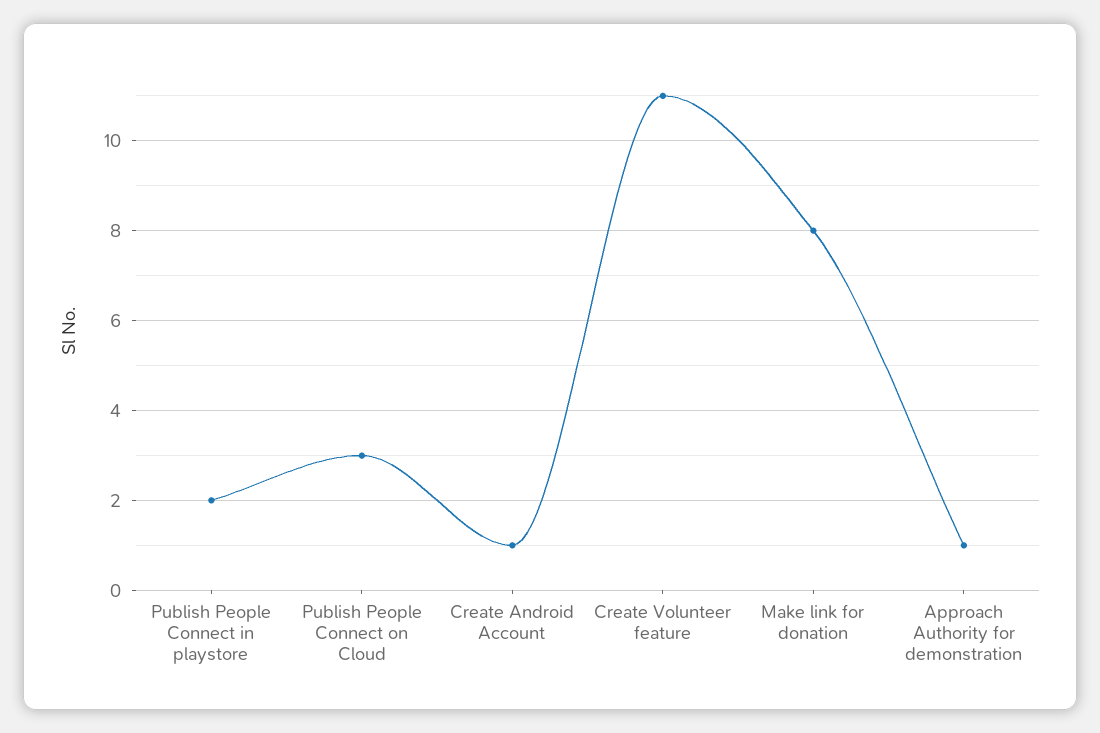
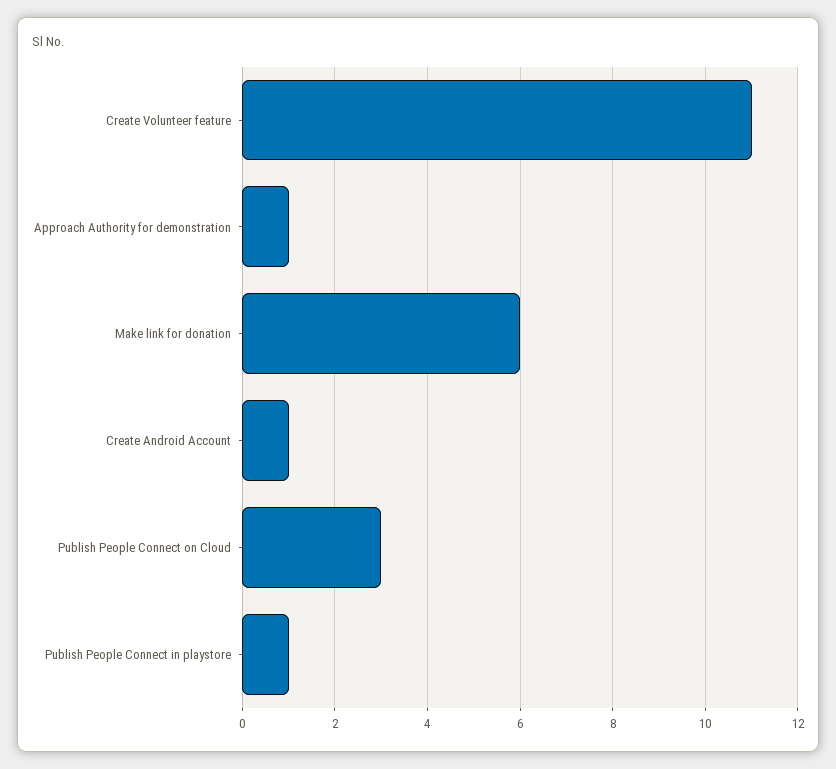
Publish People Connect in playstore: 2 -> 1
Make link for donation: 8 -> 6

